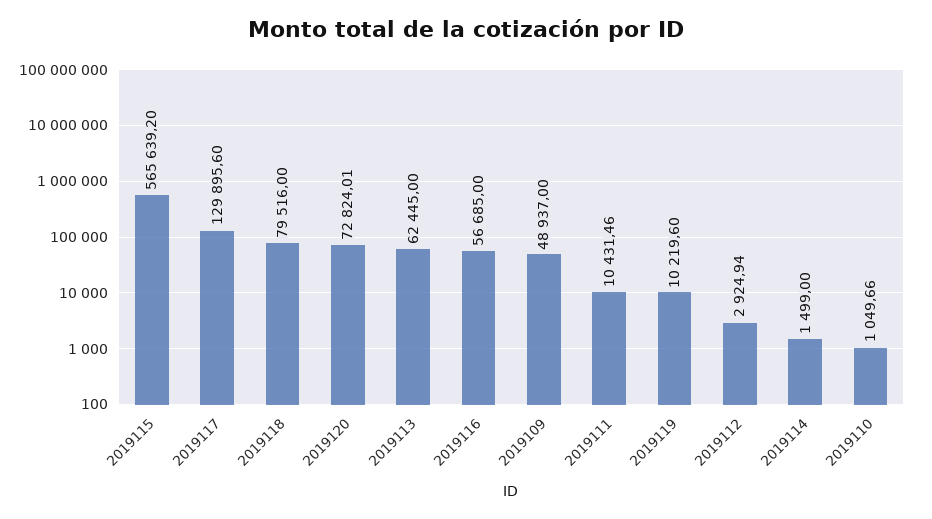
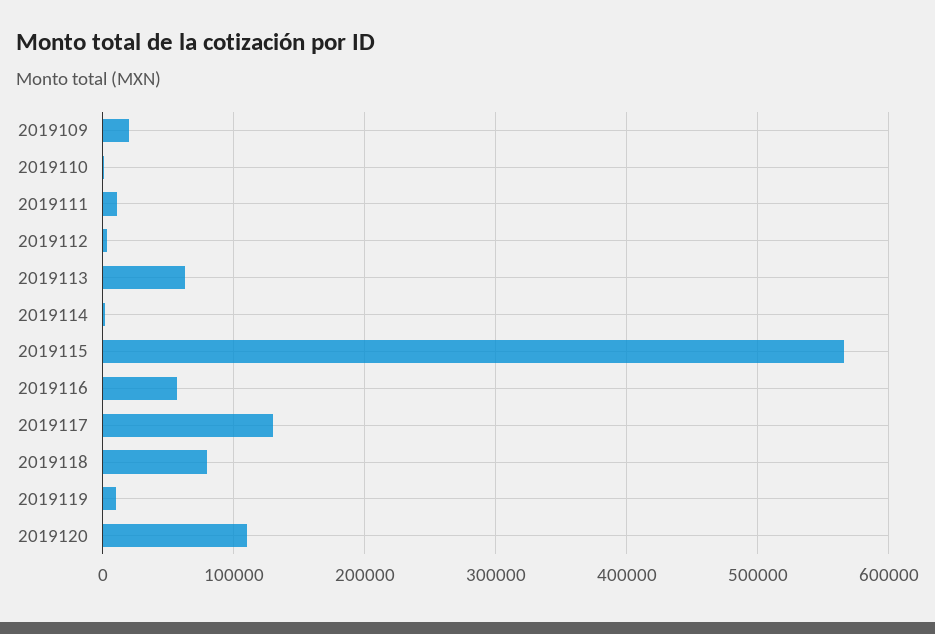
2019120: 72824.01 -> 110000
2019109: 48937 -> 20000

